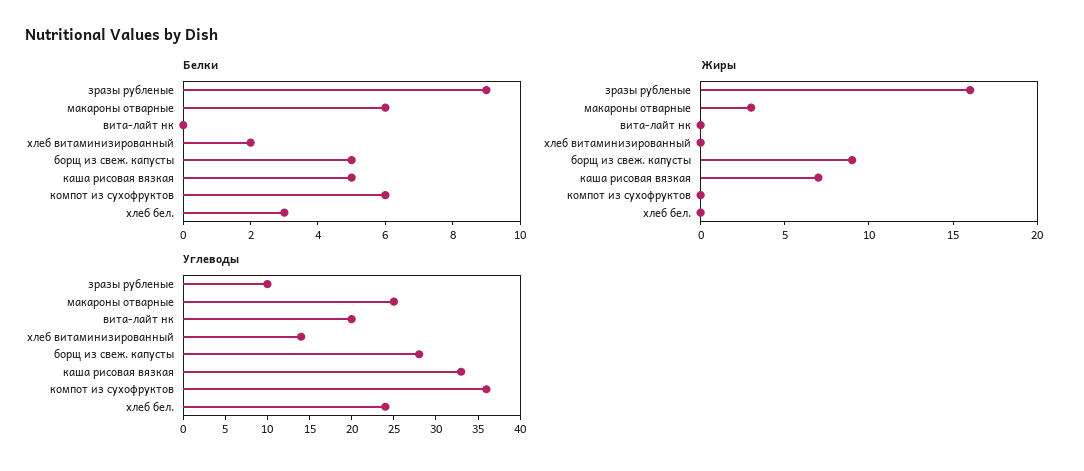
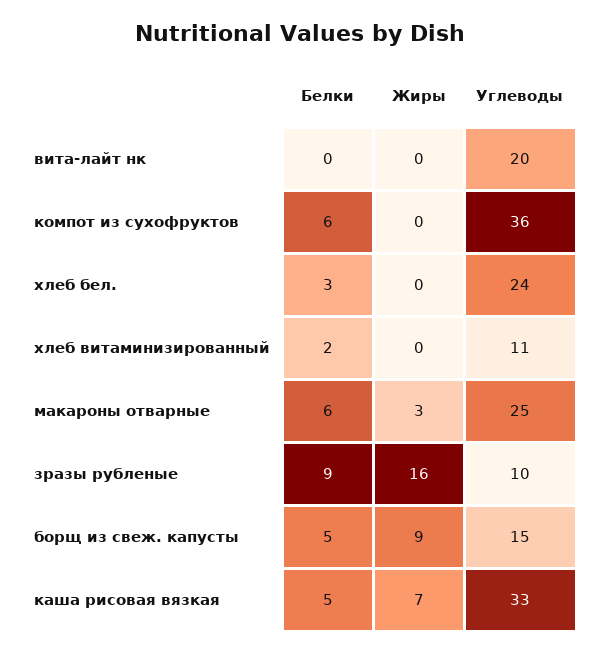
Углеводы, хлеб витаминизированный: 14 -> 11
Углеводы, борщ из свеж. капусты: 28 -> 15

